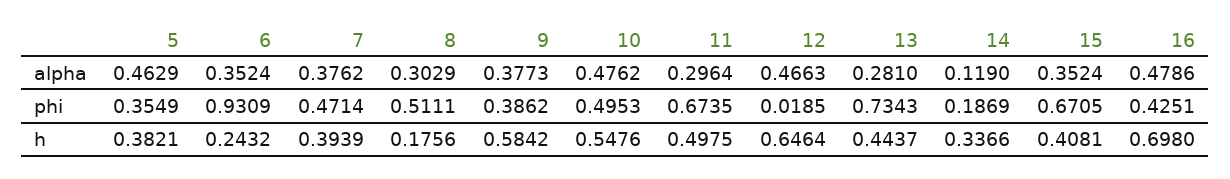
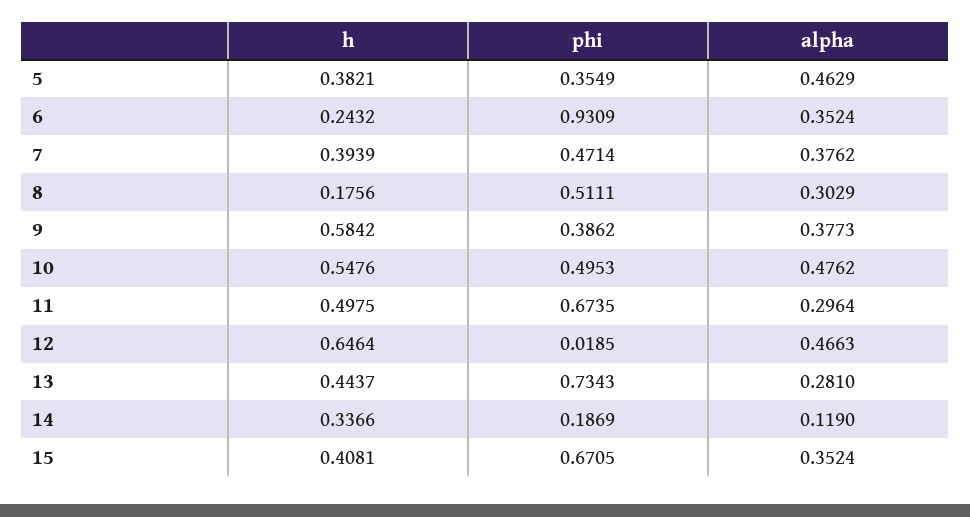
16, alpha: 0.4786 -> none
16, phi: 0.4251 -> none
16, h: 0.698 -> none

